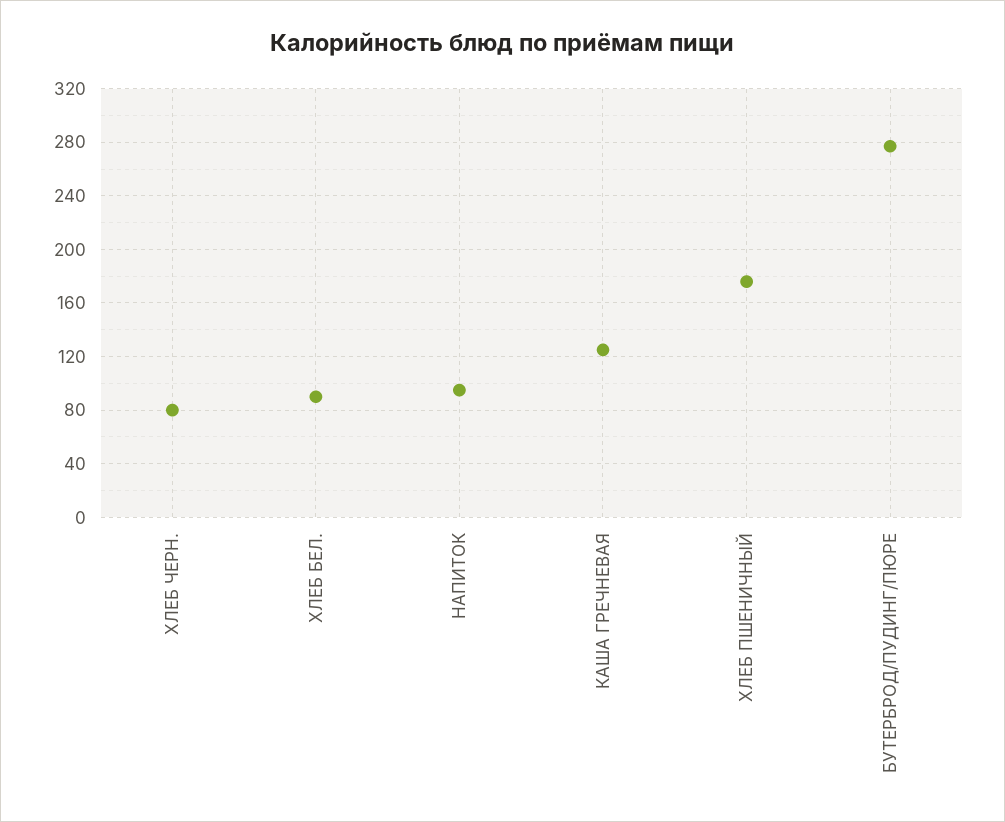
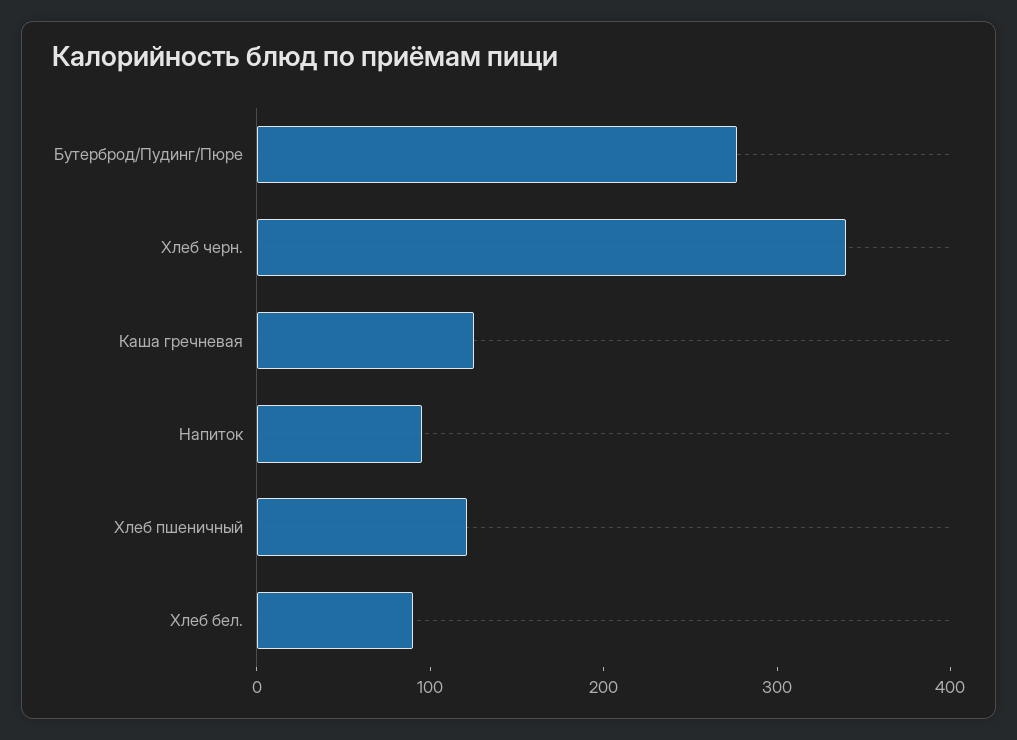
ХЛЕБ ЧЕРН.: 80 -> 340
ХЛЕБ ПШЕНИЧНЫЙ: 175 -> 120

